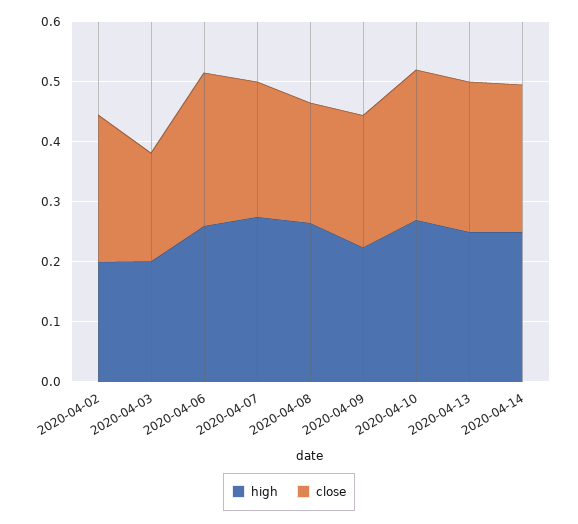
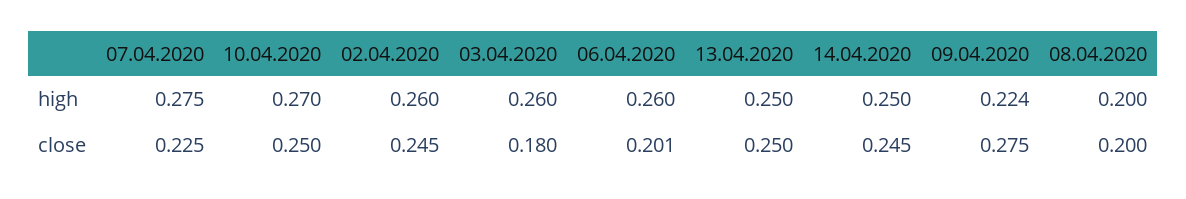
high, 2020-04-02: 0.2 -> 0.26
high, 2020-04-03: 0.2 -> 0.26
close, 2020-04-06: 0.26 -> 0.201
high, 2020-04-08: 0.26 -> 0.2
close, 2020-04-09: 0.22 -> 0.275

